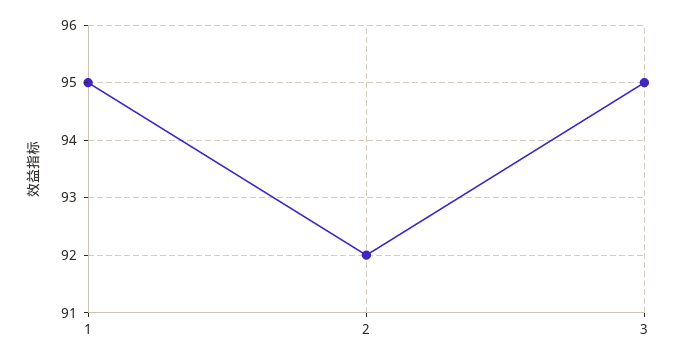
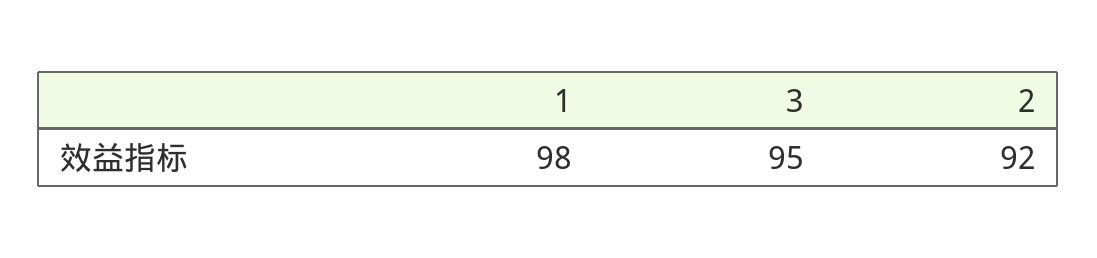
1: 95 -> 98

